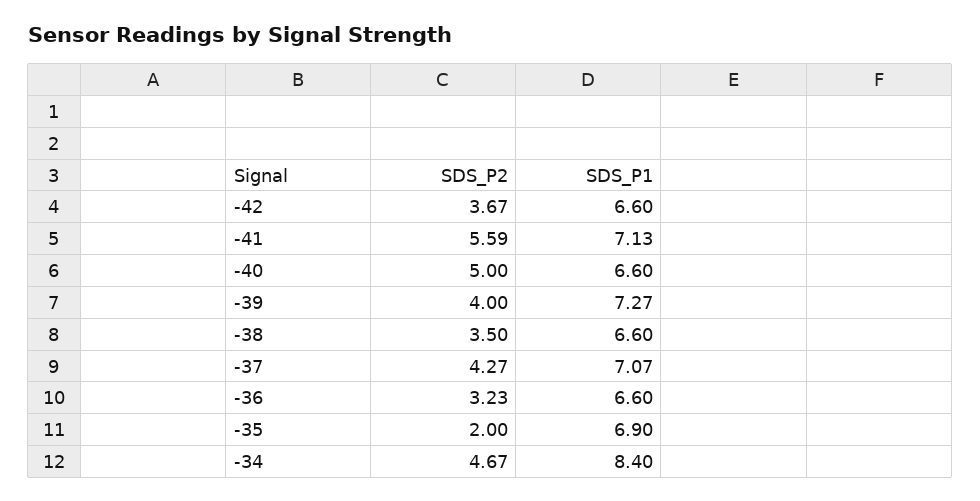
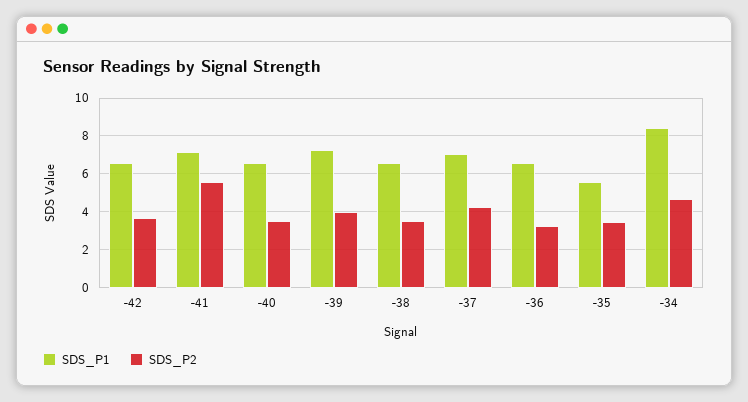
SDS_P2, -40: 5 -> 3.5
SDS_P2, -35: 2 -> 3.5
SDS_P1, -35: 6.9 -> 5.5

